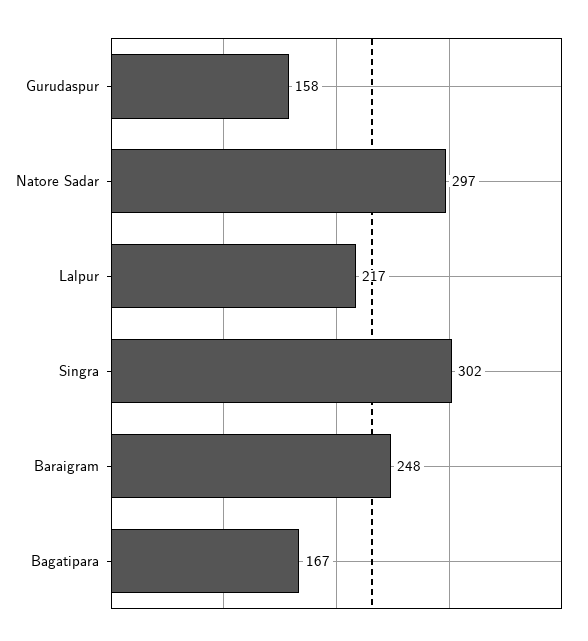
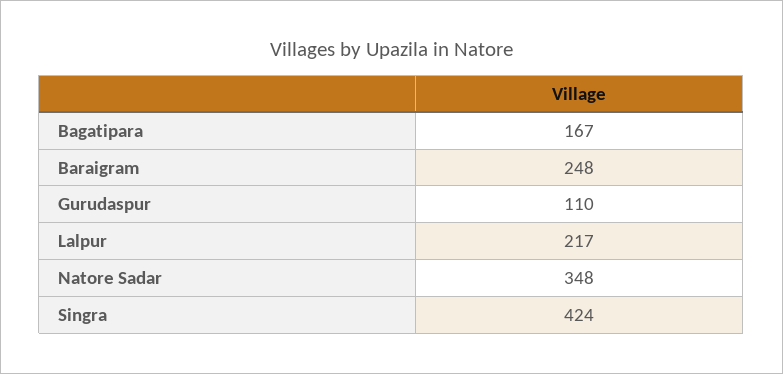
Gurudaspur: 158 -> 110
Natore Sadar: 297 -> 348
Singra: 302 -> 424

